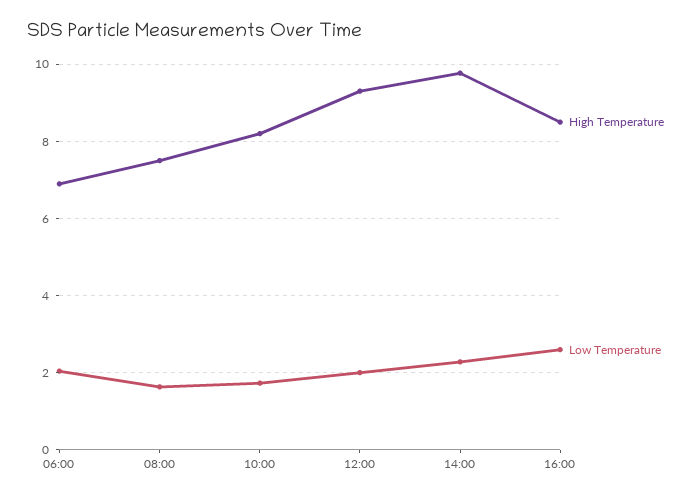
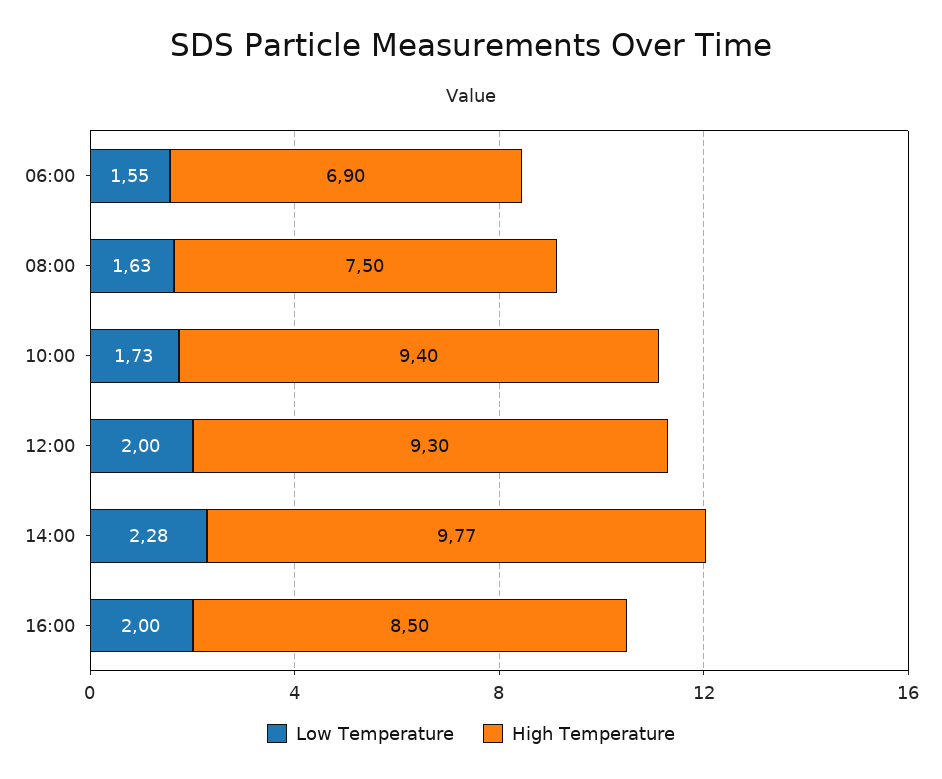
Low Temperature, 06:00: 2 -> 1.55
High Temperature, 10:00: 8.2 -> 9.4
Low Temperature, 16:00: 2.6 -> 2

